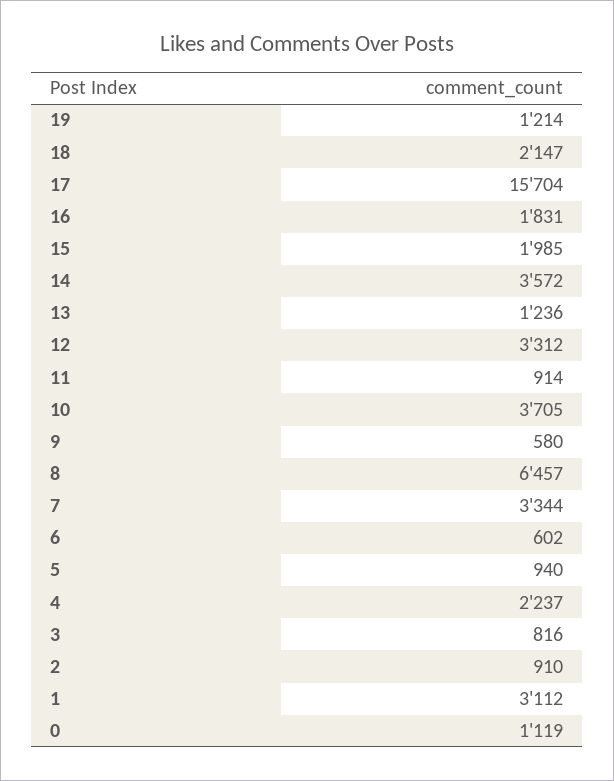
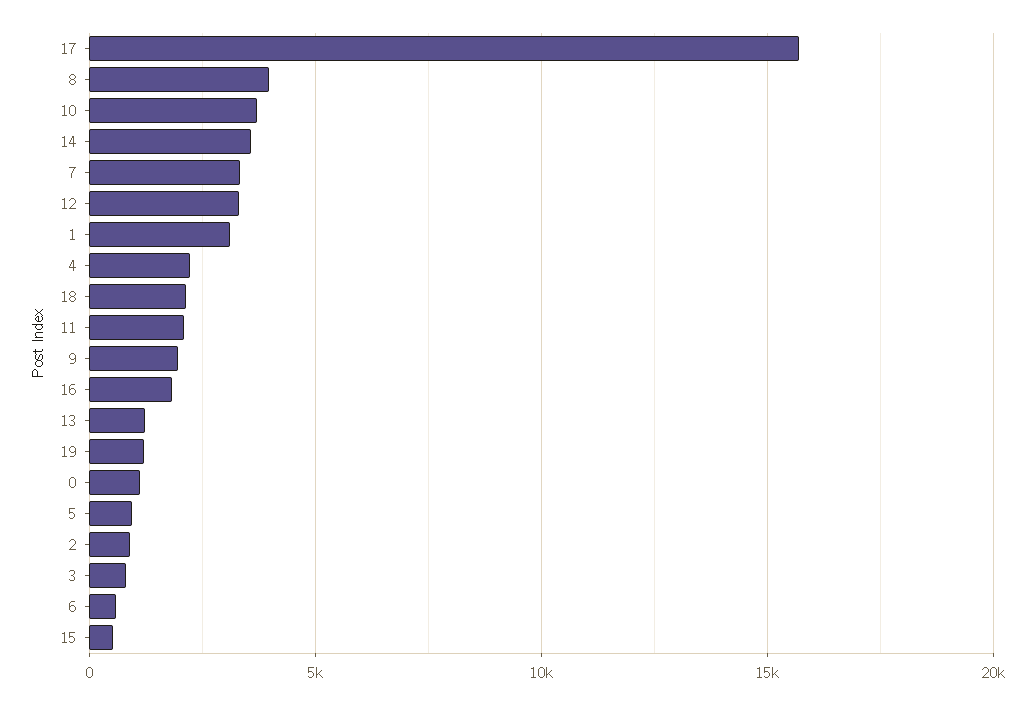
15: 1985 -> 500
11: 914 -> 2000
9: 580 -> 2000
8: 6457 -> 4000

